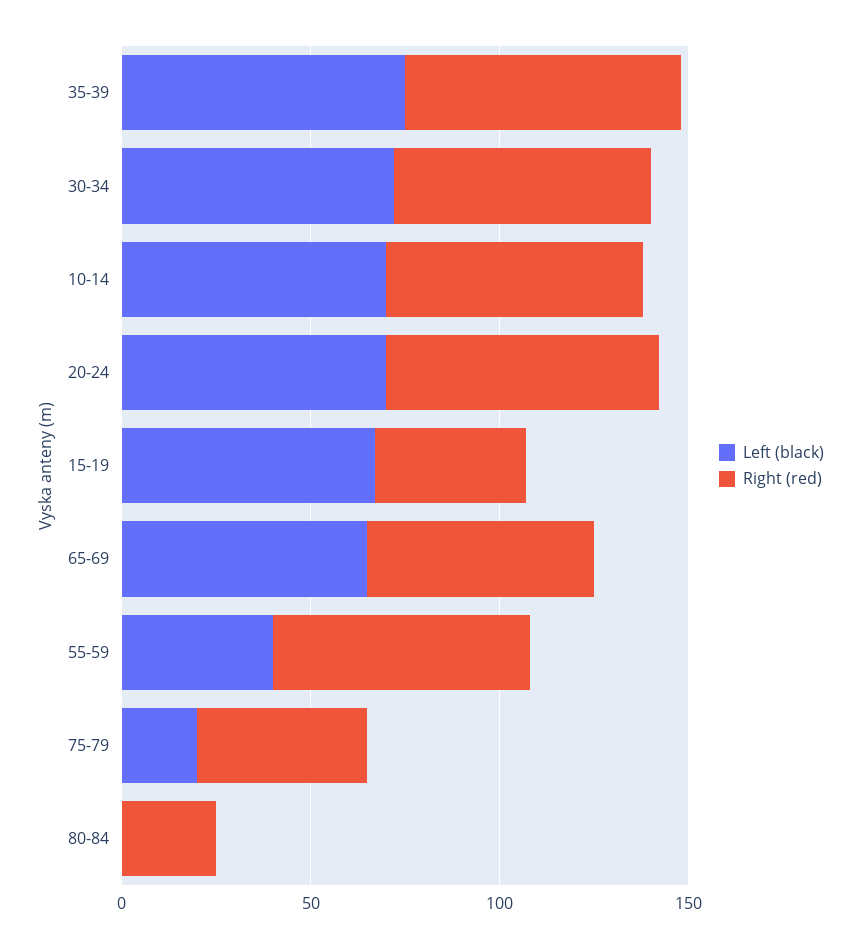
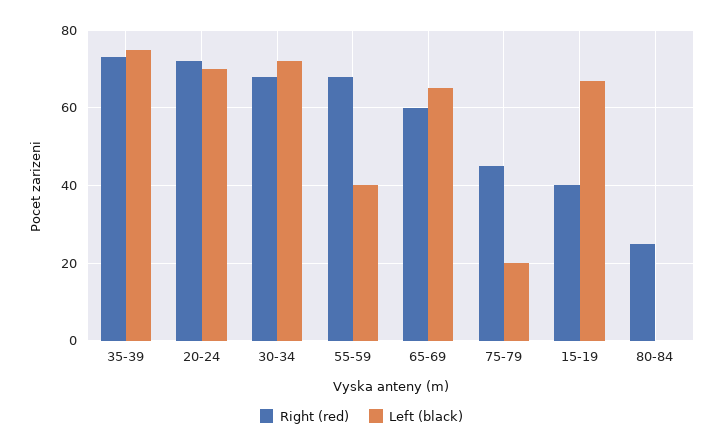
Left (black), 10-14: 70 -> none
Right (red), 10-14: 70 -> none

